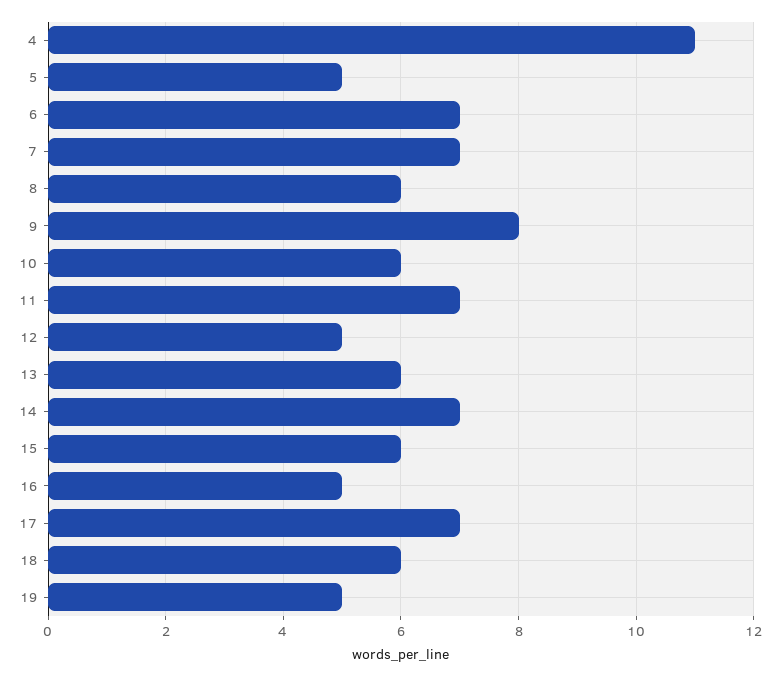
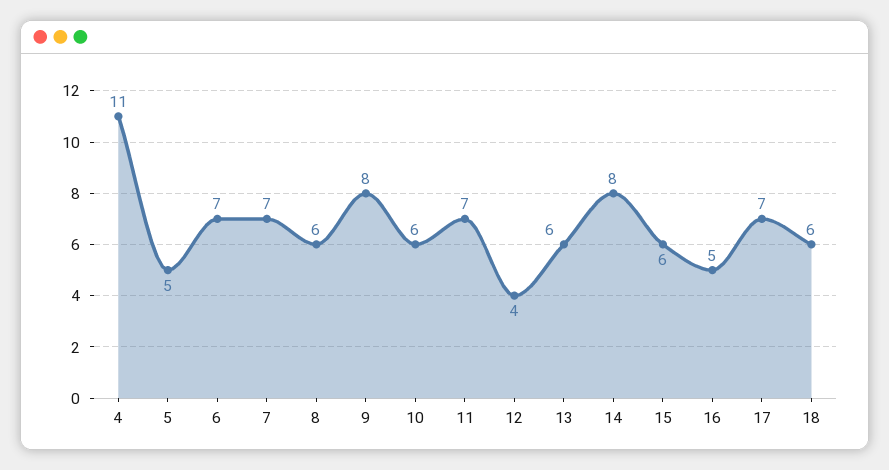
12: 5 -> 4
14: 7 -> 8
19: 5 -> none

